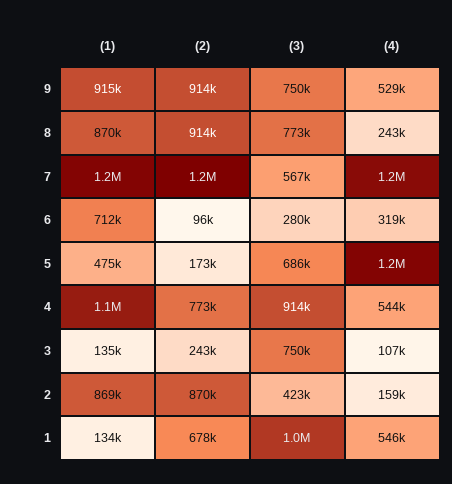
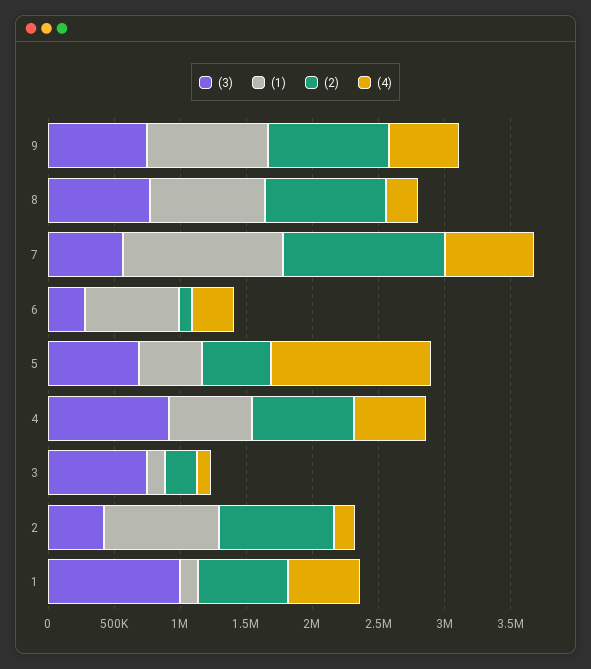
(4), 7: 1200000 -> 700000
(2), 5: 173000 -> 500000
(1), 4: 1100000 -> 600000

